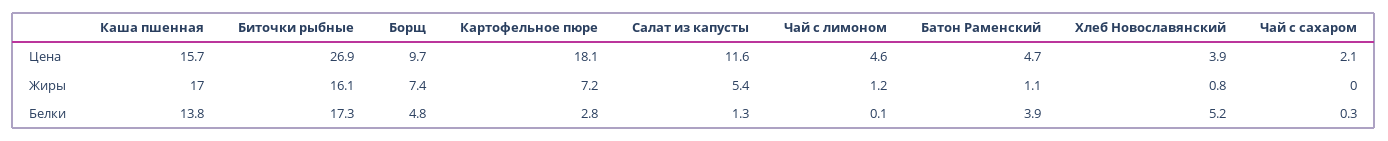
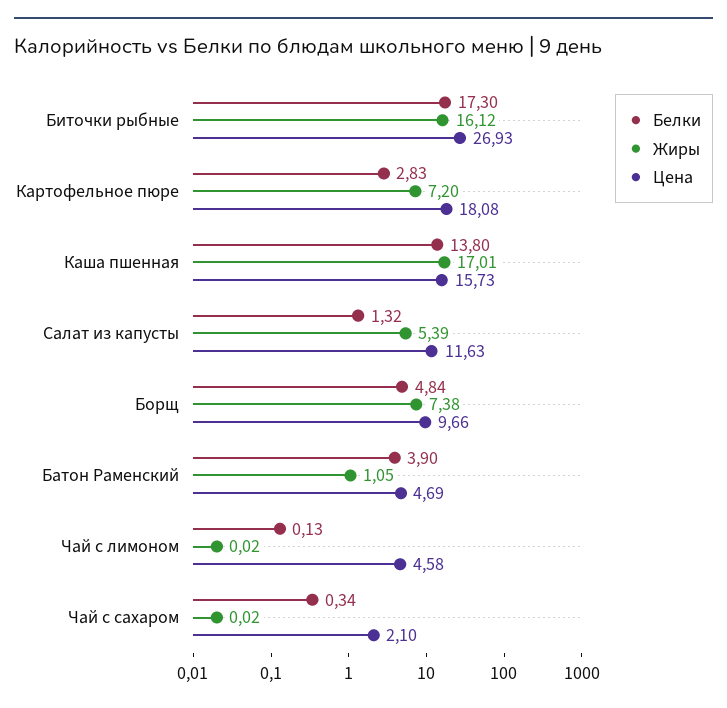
Цена, Хлеб Новославянский: 3.9 -> none
Жиры, Чай с лимоном: 1.2 -> 0.02
Жиры, Хлеб Новославянский: 0.8 -> none
Белки, Хлеб Новославянский: 5.2 -> none

